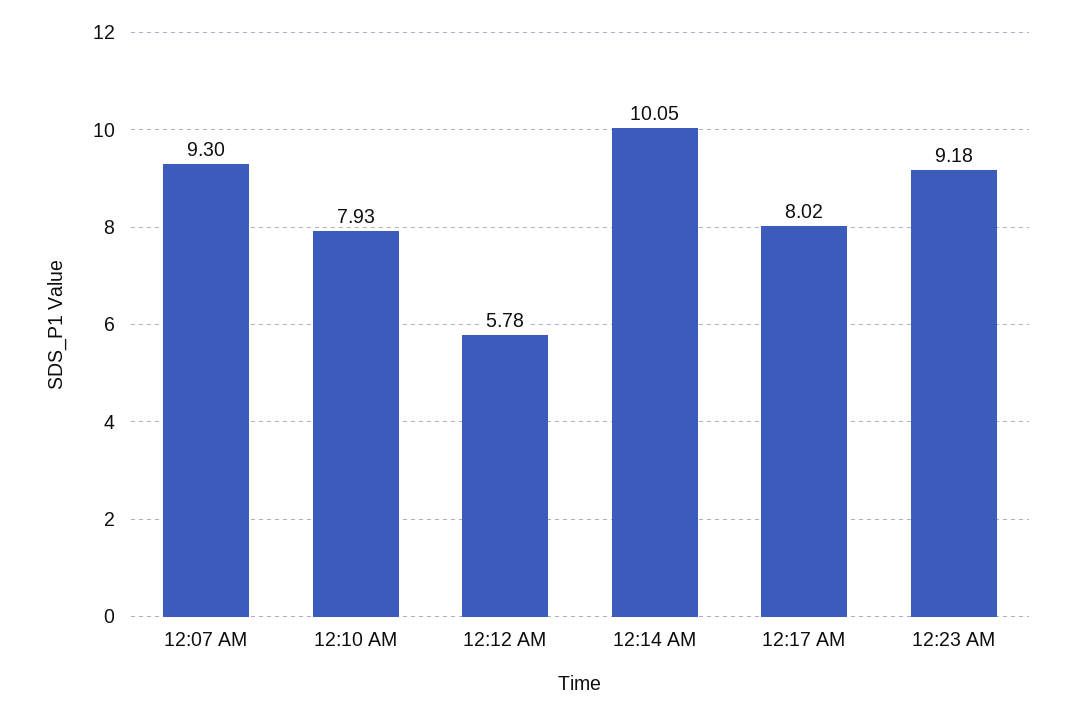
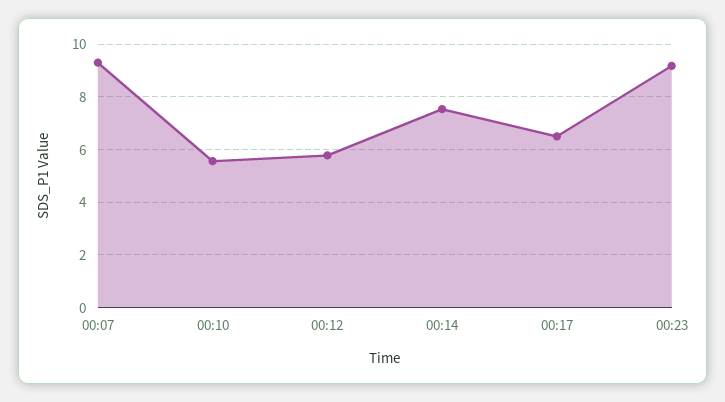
12:10 AM: 7.93 -> 5.5
12:14 AM: 10.05 -> 7.5
12:17 AM: 8.02 -> 6.5

